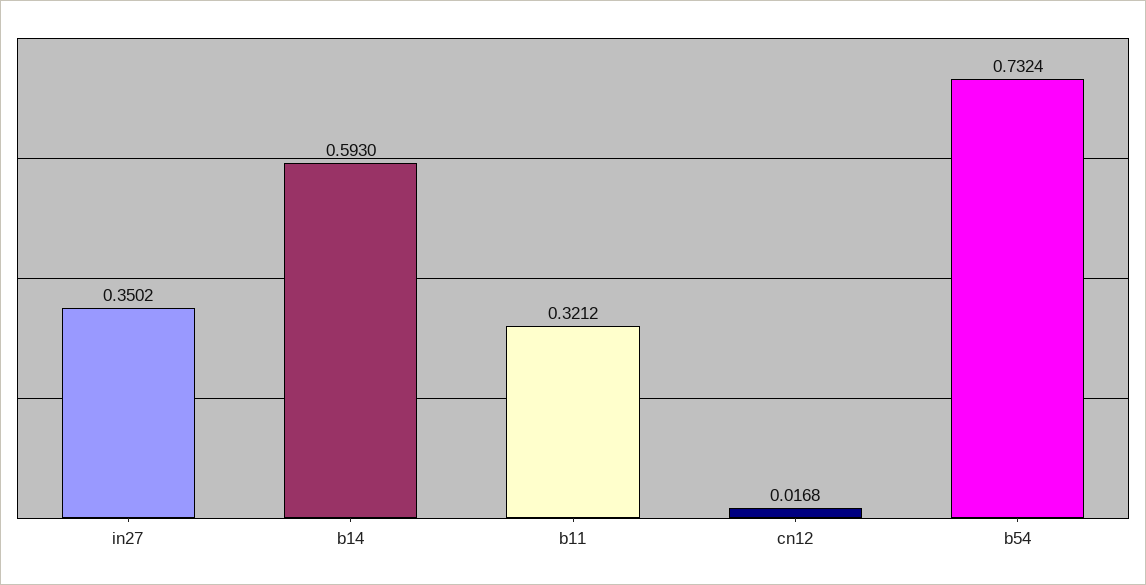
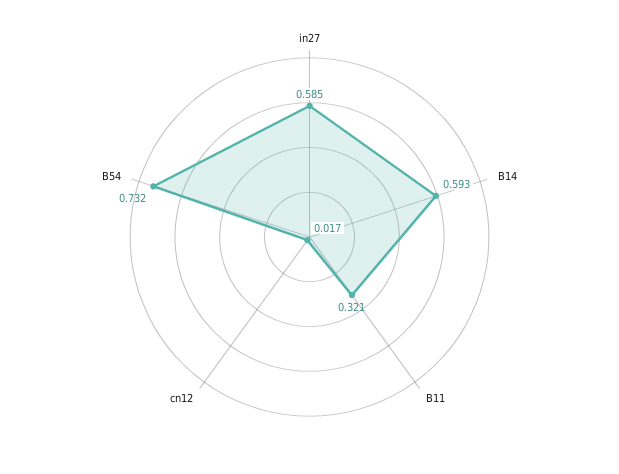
in27: 0.3502 -> 0.585

